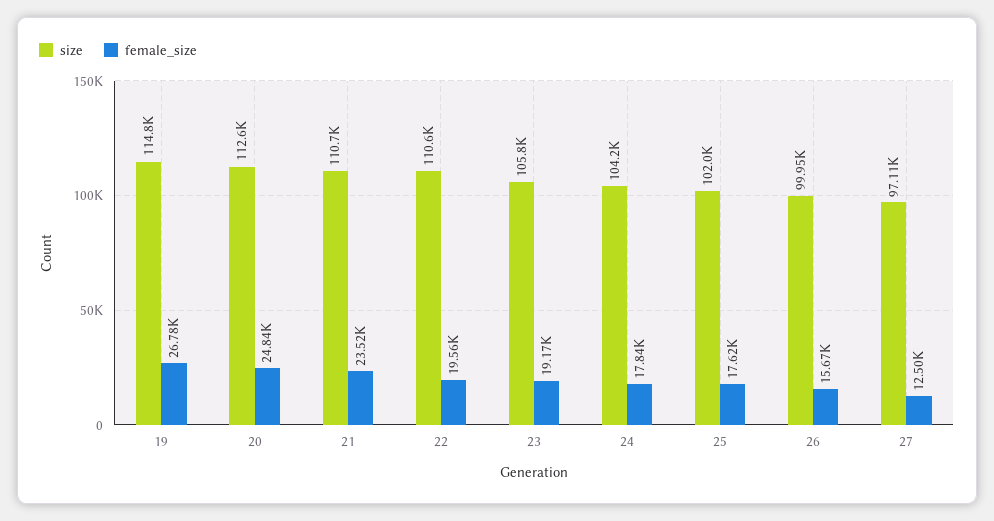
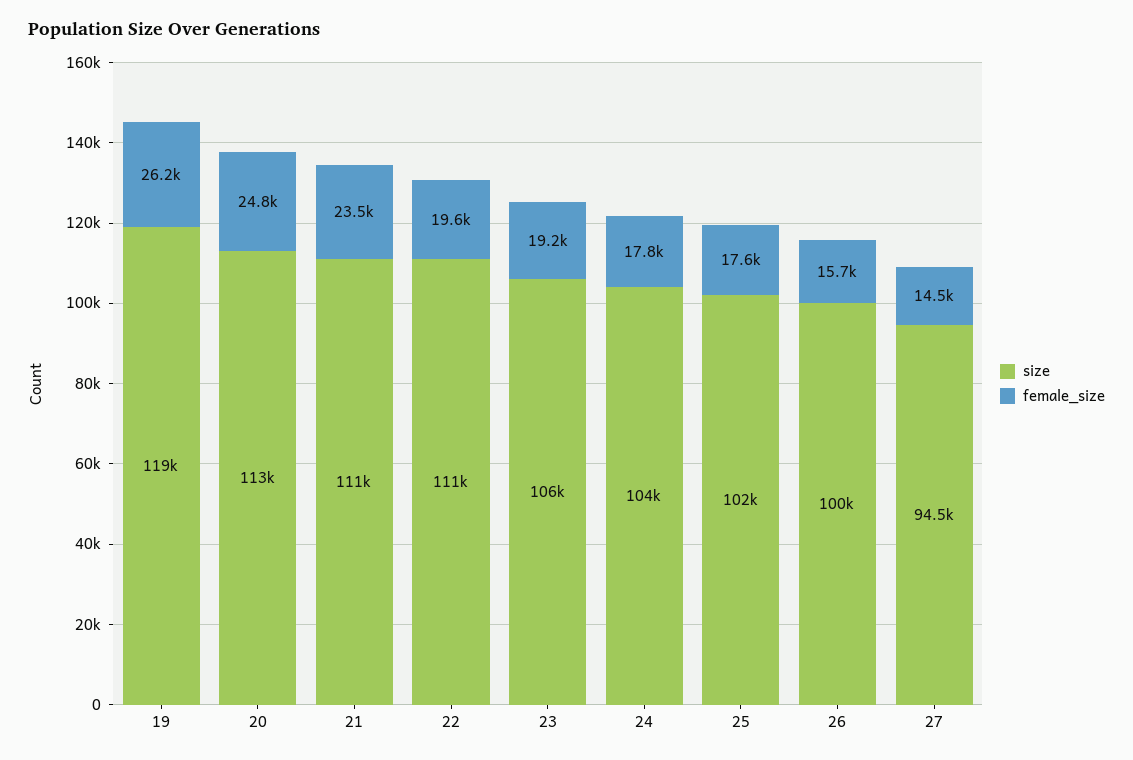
size, 19: 114800 -> 119000
female_size, 19: 26780 -> 26200
size, 27: 97110 -> 94500
female_size, 27: 12500 -> 14500

